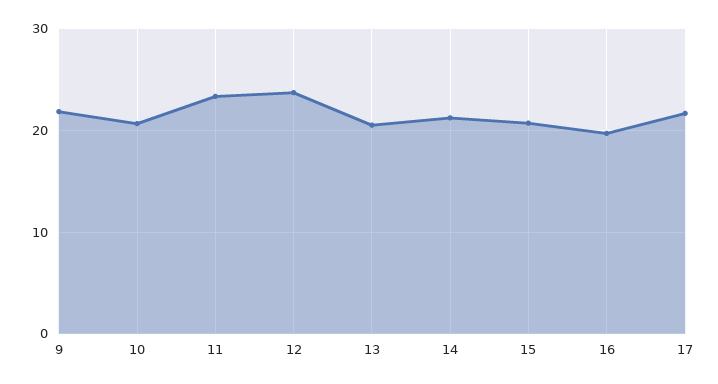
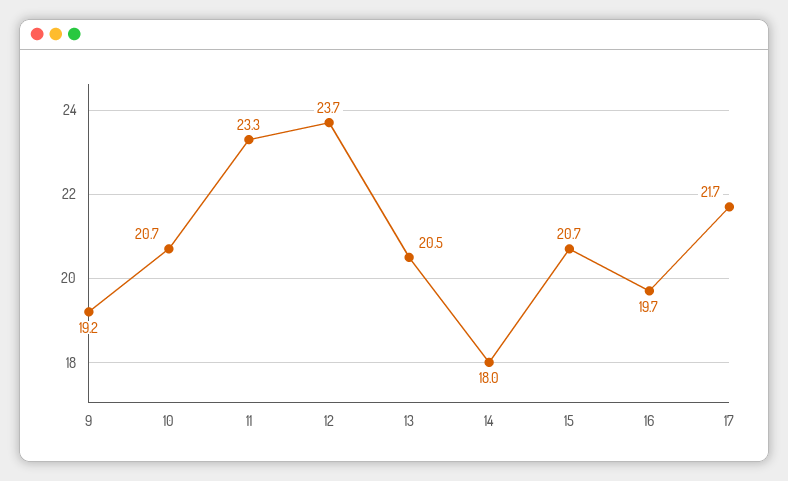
9: 22 -> 19.2
14: 21 -> 18

